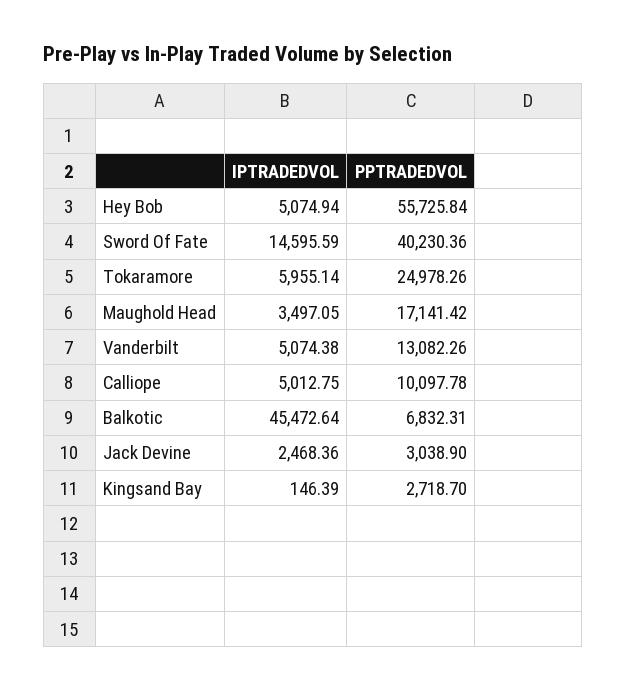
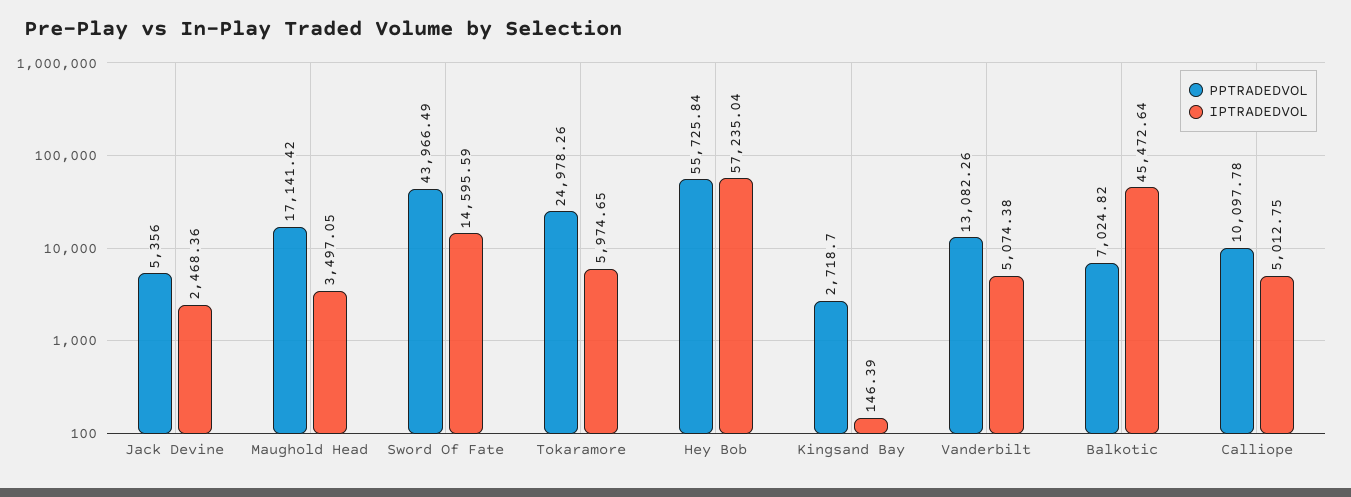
IPTRADEDVOL, Hey Bob: 5074.94 -> 57235.04
PPTRADEDVOL, Sword Of Fate: 40230.36 -> 43966.49
IPTRADEDVOL, Tokaramore: 5955.14 -> 5974.65
PPTRADEDVOL, Balkotic: 6832.31 -> 7024.82
PPTRADEDVOL, Jack Devine: 3038.9 -> 5356

